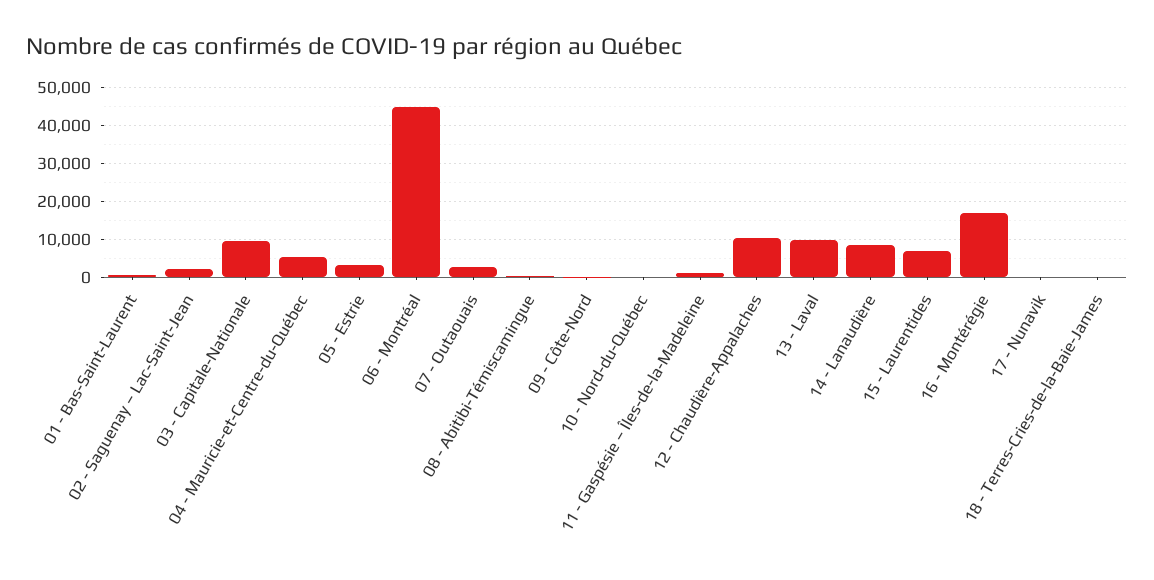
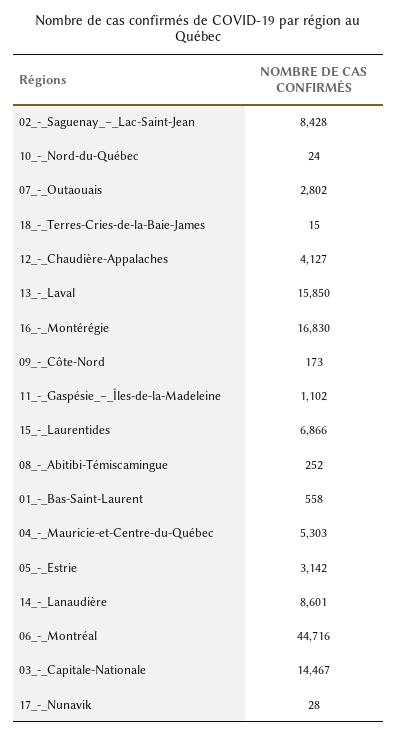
02 - Saguenay – Lac-Saint-Jean: 2000 -> 8428
03 - Capitale-Nationale: 10000 -> 14467
12 - Chaudière-Appalaches: 10000 -> 4127
13 - Laval: 10000 -> 15850

